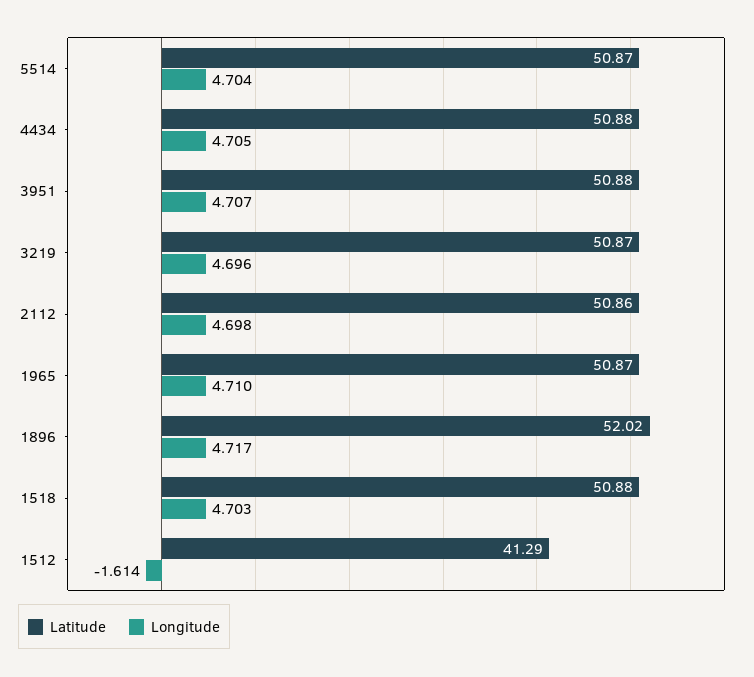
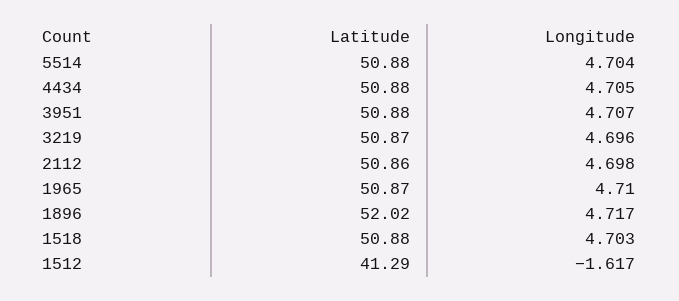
Latitude, 5514: 50.87 -> 50.88
Longitude, 1512: -1.614 -> -1.617

